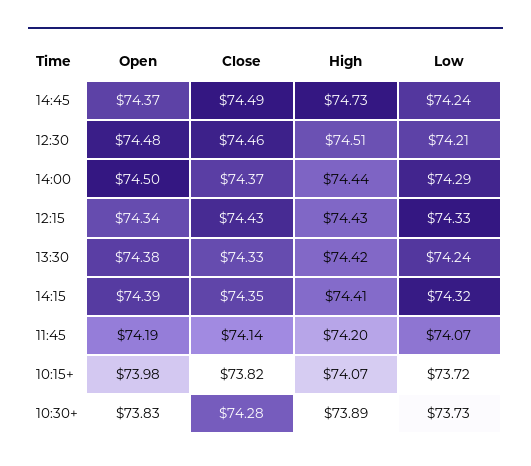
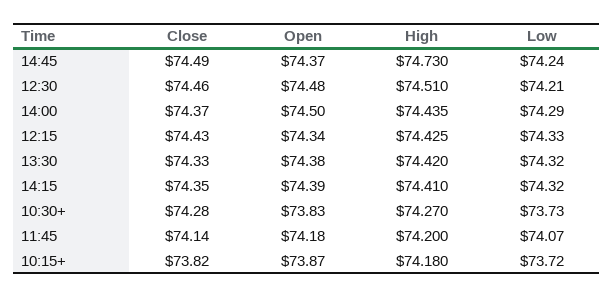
Low, 13:30: 74.24 -> 74.32
Open, 11:45: 74.19 -> 74.18
Open, 10:15+: 73.98 -> 73.87
High, 10:15+: 74.07 -> 74.18
High, 10:30+: 73.89 -> 74.27

